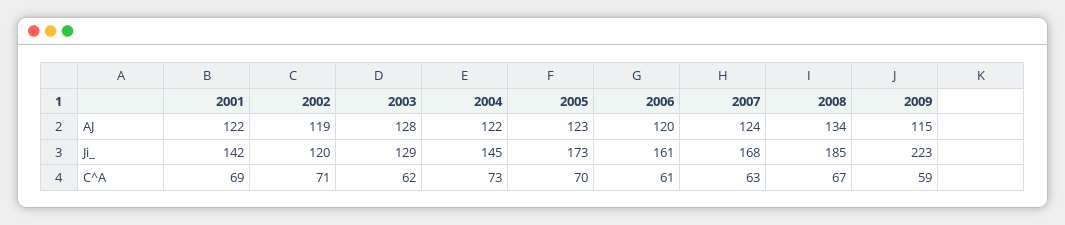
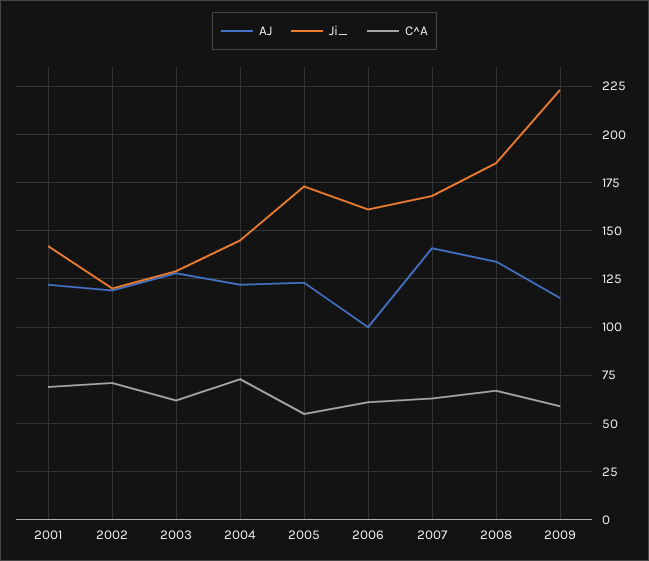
AJ, 2006: 120 -> 100
AJ, 2007: 124 -> 140
C^A, 2005: 70 -> 55

